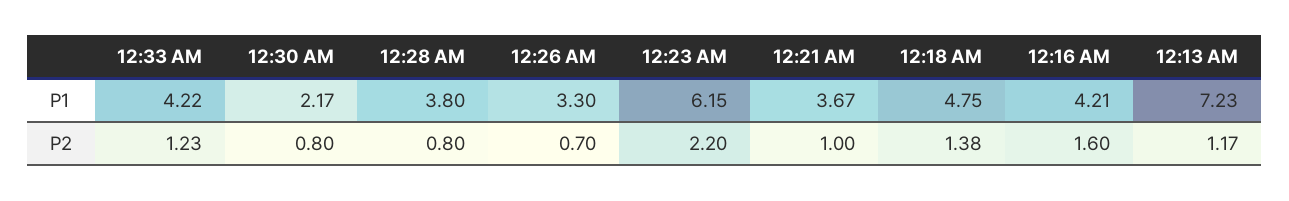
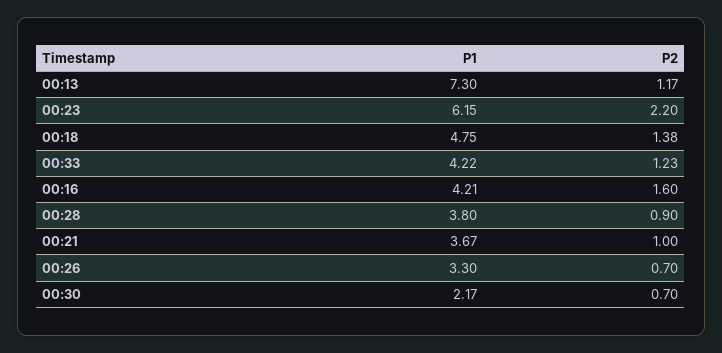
12:13 AM, P1: 7.23 -> 7.3
12:30 AM, P2: 0.8 -> 0.7
12:28 AM, P2: 0.8 -> 0.9

